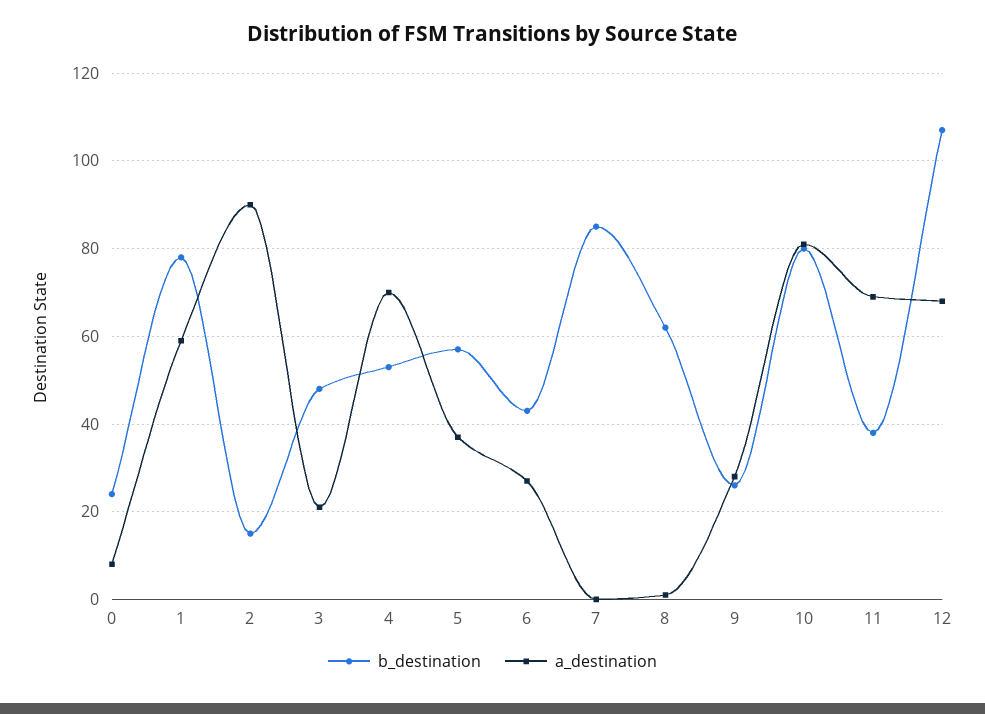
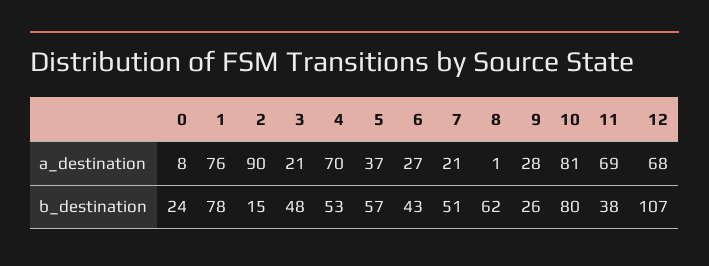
a_destination, 1: 60 -> 76
b_destination, 7: 85 -> 51
a_destination, 7: 0 -> 21

